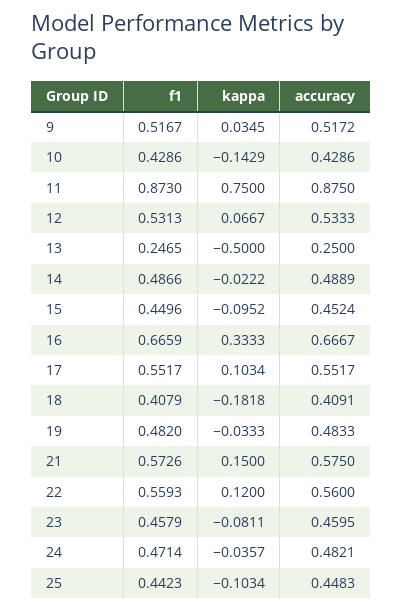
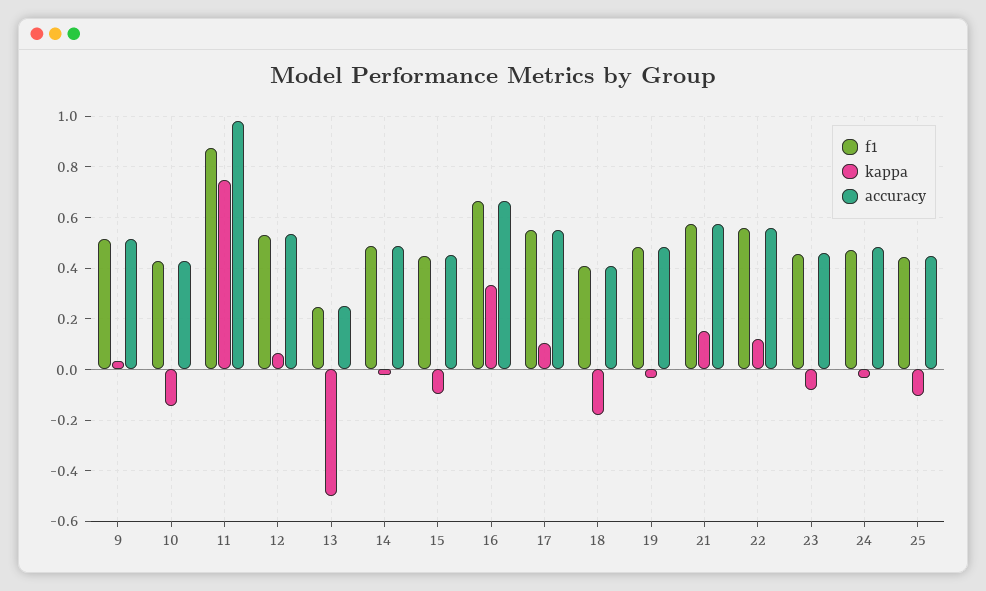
accuracy, 11: 0.875 -> 0.975

